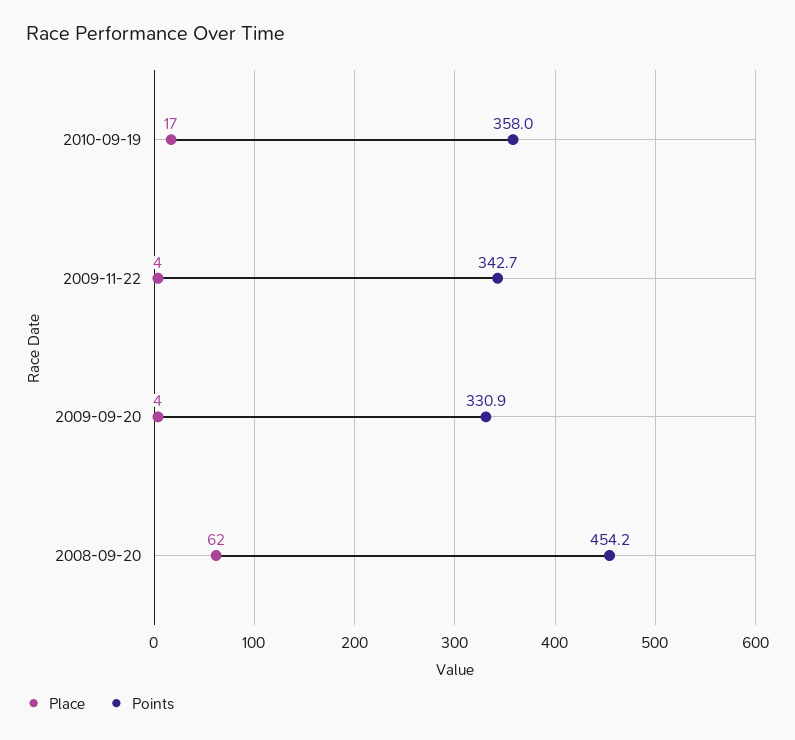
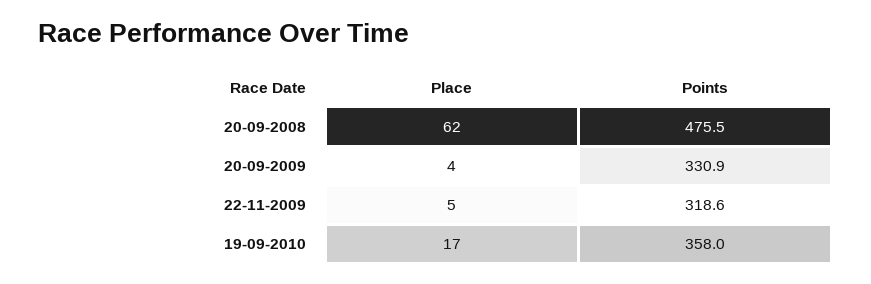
Place, 2009-11-22: 4 -> 5
Points, 2009-11-22: 342.7 -> 318.6
Points, 2008-09-20: 454.2 -> 475.5

